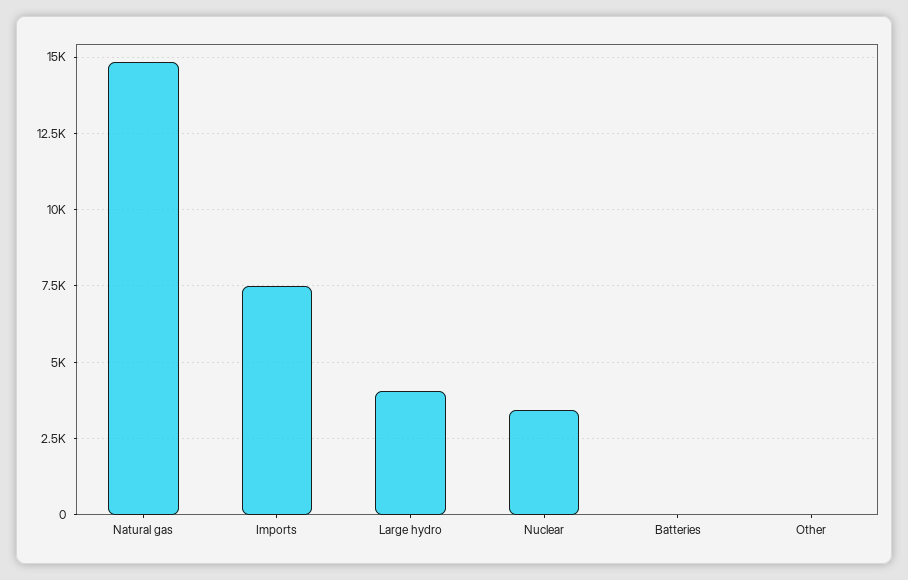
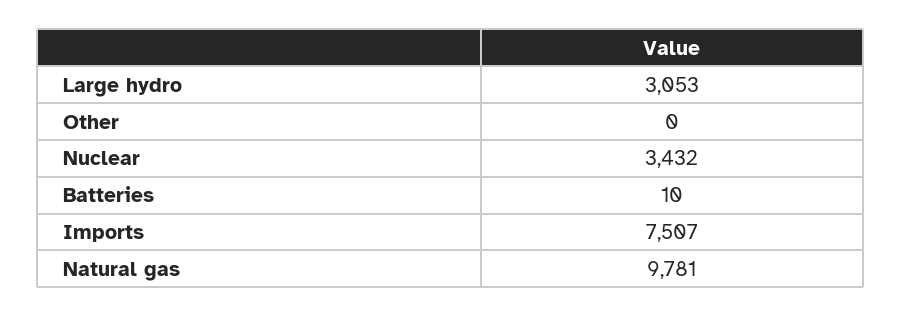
Natural gas: 14750 -> 9781
Large hydro: 4000 -> 3053

